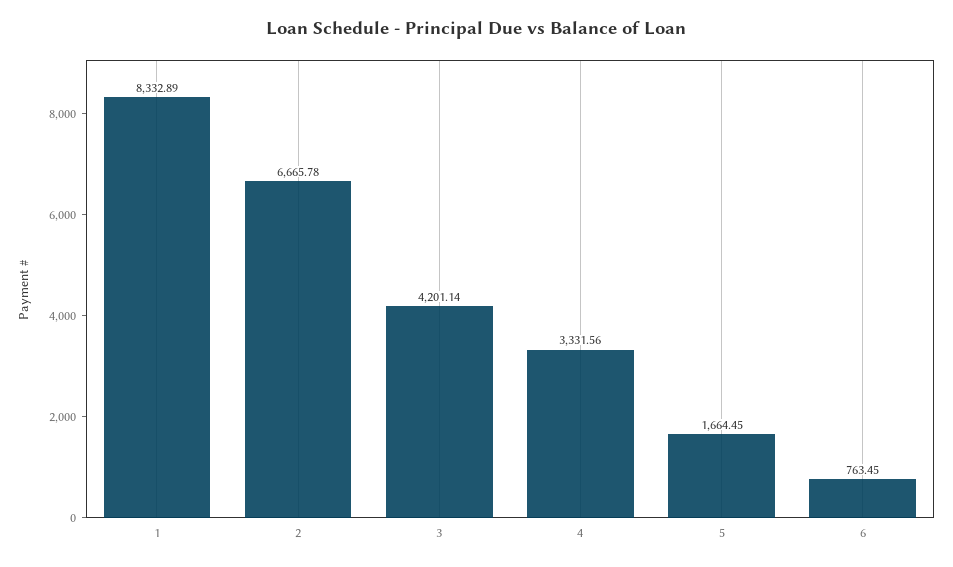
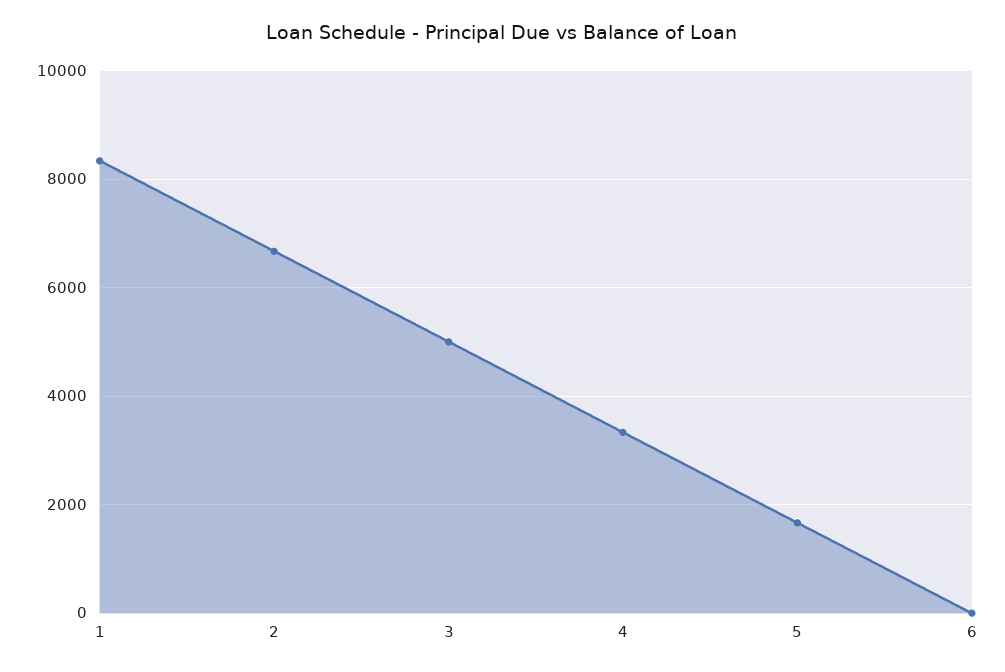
3: 4201.14 -> 5000
6: 763.45 -> 0

